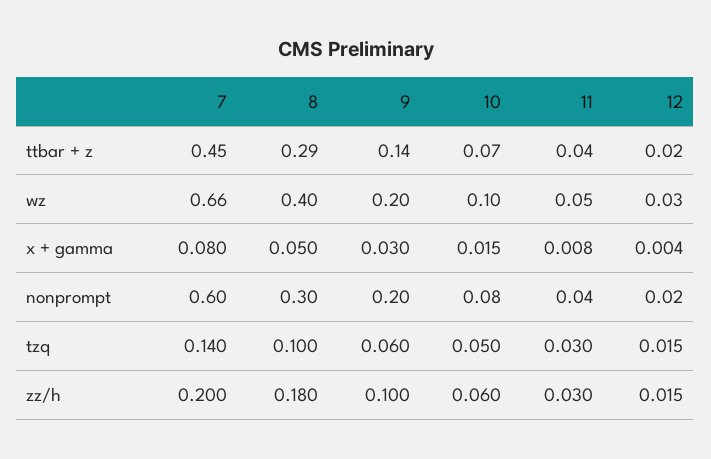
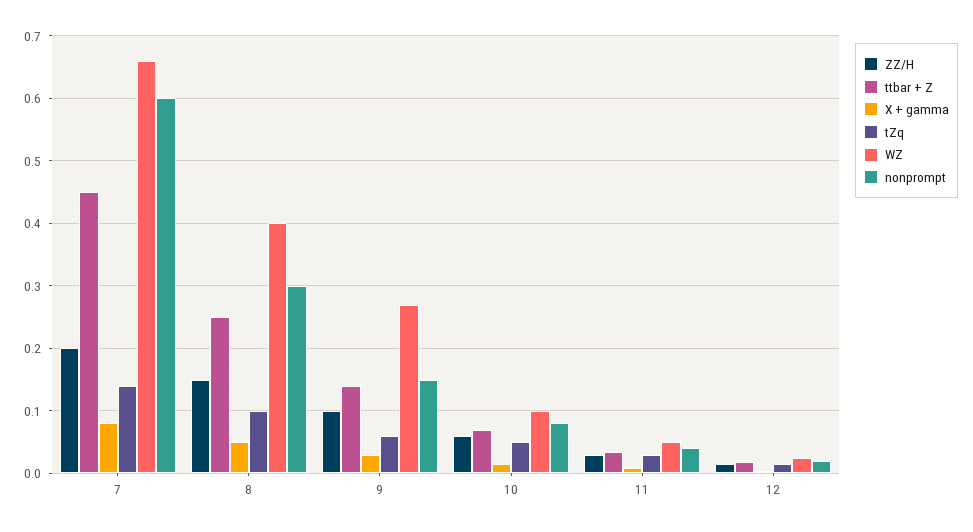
ttbar + z, 8: 0.29 -> 0.25
wz, 9: 0.2 -> 0.27
nonprompt, 9: 0.2 -> 0.15
zz/h, 8: 0.18 -> 0.15

